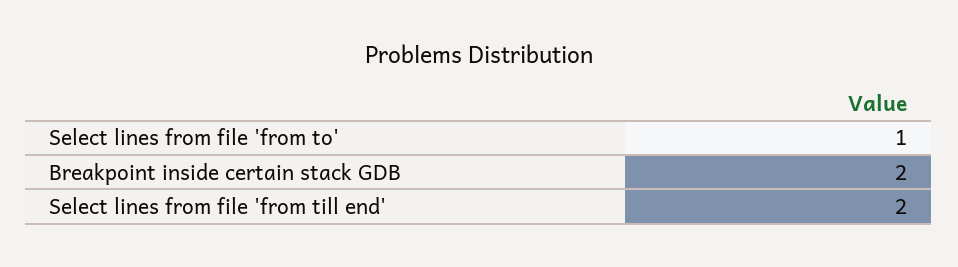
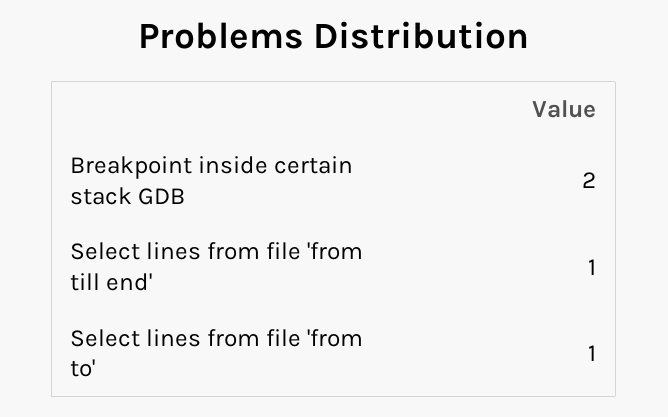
Select lines from file 'from till end': 2 -> 1

